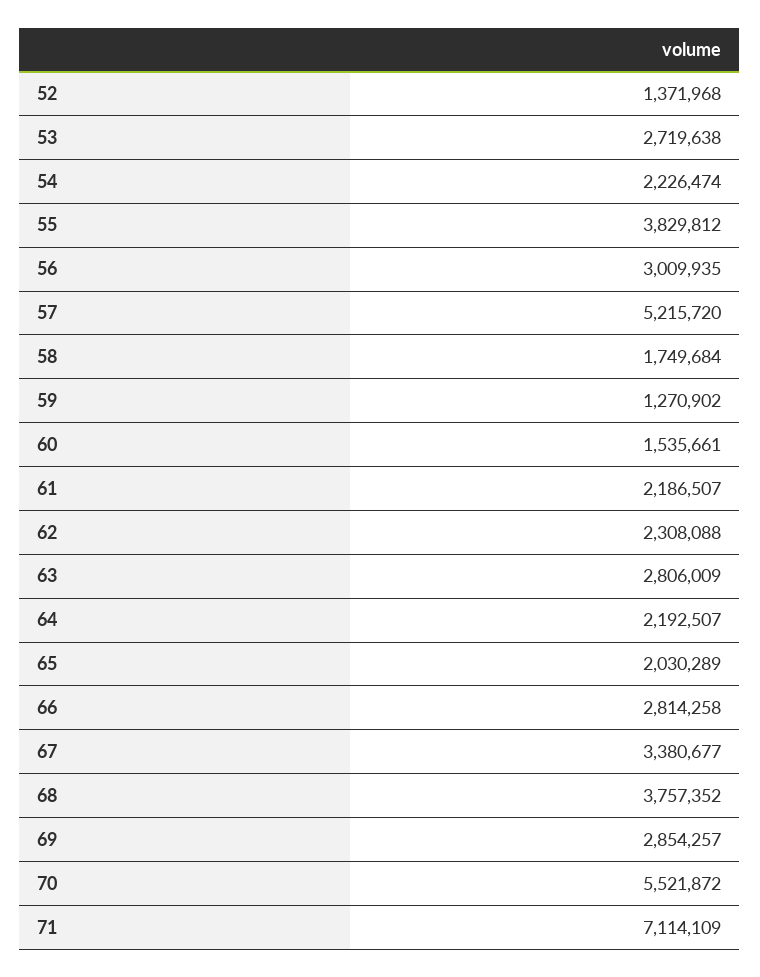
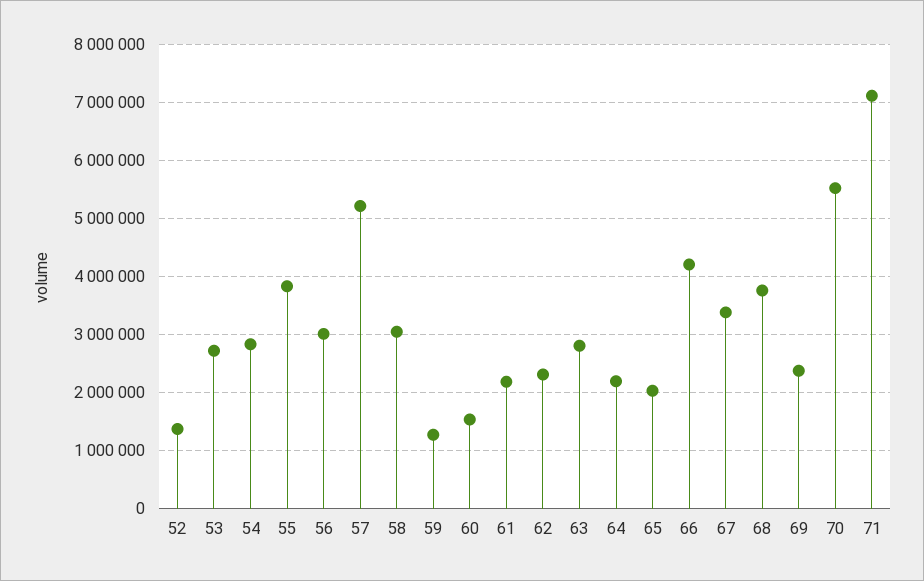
54: 2226474 -> 2800000
58: 1749684 -> 3000000
66: 2814258 -> 4200000
69: 2854257 -> 2400000

